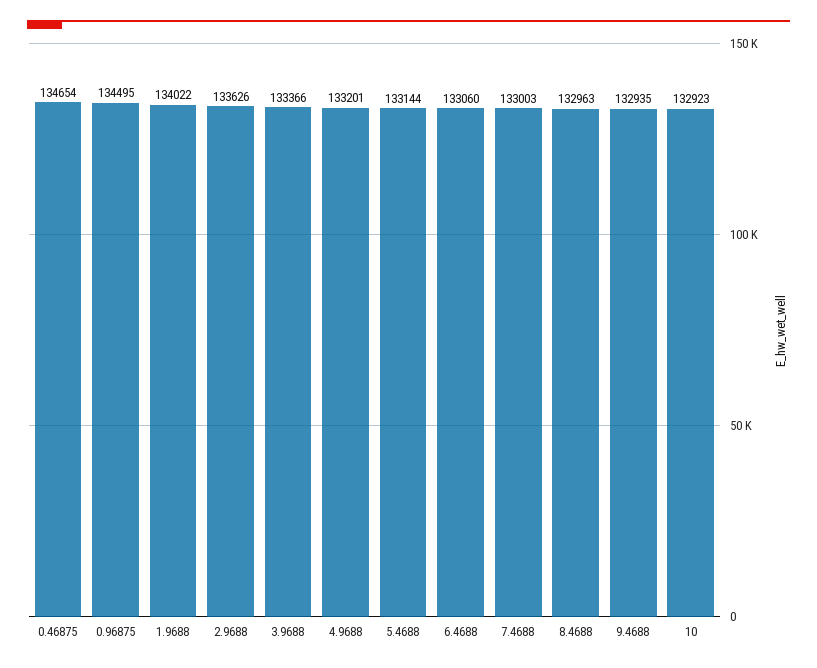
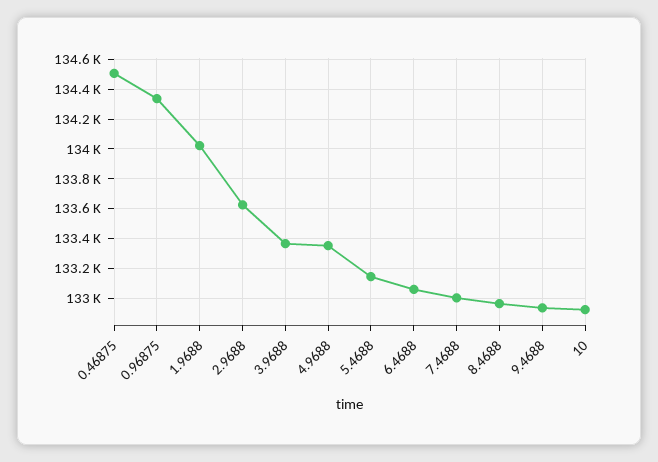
0.46875: 134654 -> 134500
0.96875: 134495 -> 134350
4.9688: 133201 -> 133350

